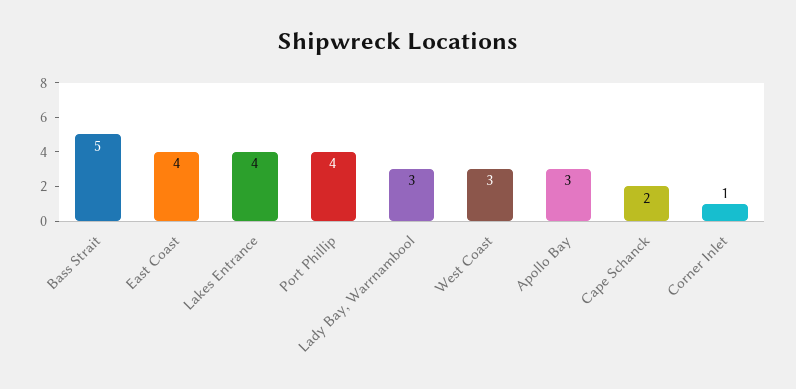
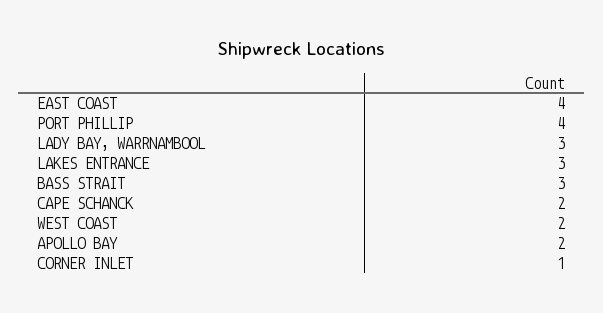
Bass Strait: 5 -> 3
Lakes Entrance: 4 -> 3
West Coast: 3 -> 2
Apollo Bay: 3 -> 2

